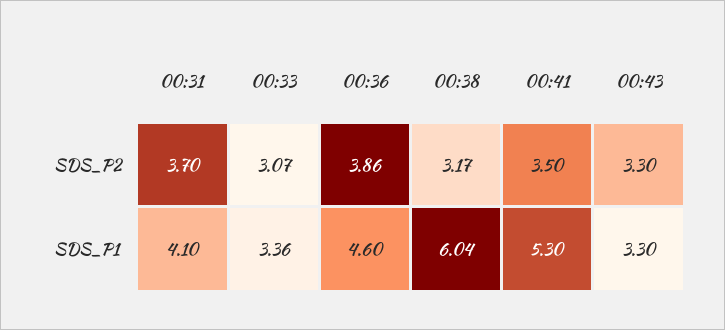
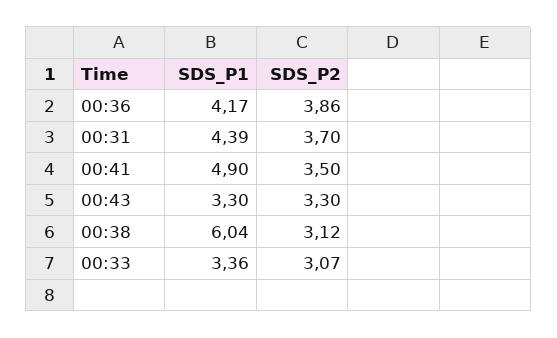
00:38, SDS_P2: 3.17 -> 3.12
00:31, SDS_P1: 4.1 -> 4.39
00:36, SDS_P1: 4.6 -> 4.17
00:41, SDS_P1: 5.3 -> 4.9

